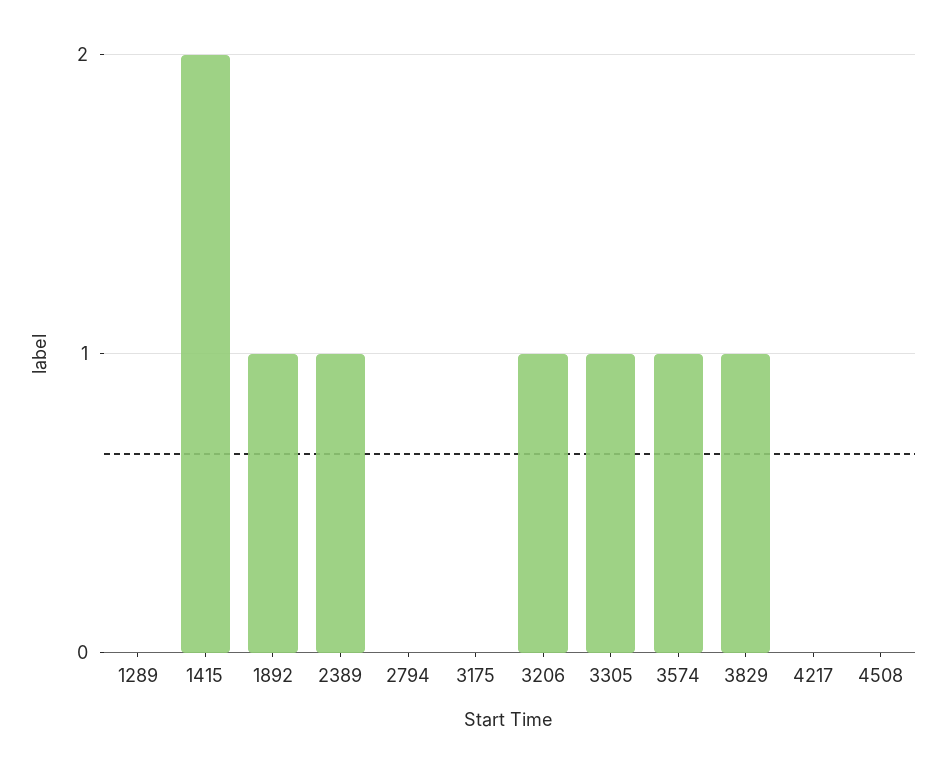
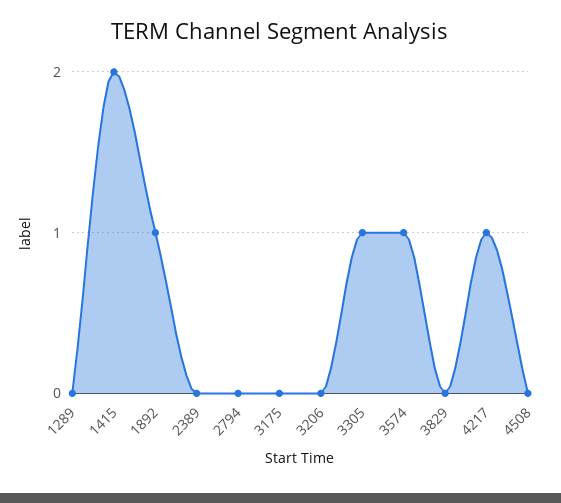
2389: 1 -> 0
3206: 1 -> 0
3829: 1 -> 0
4217: 0 -> 1

